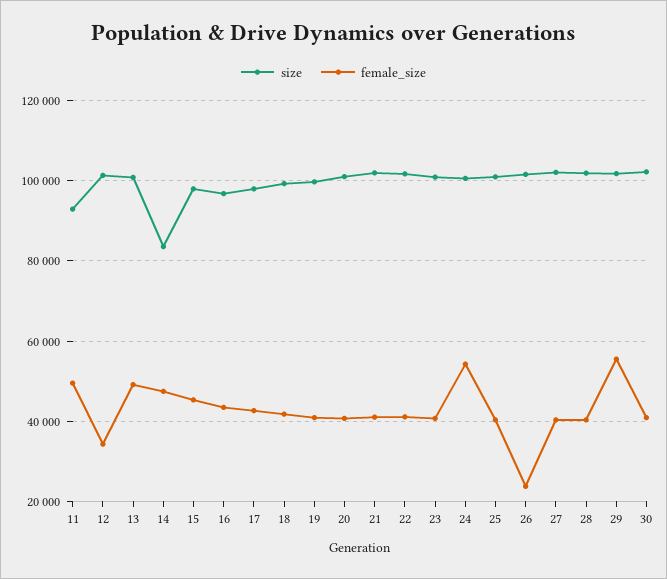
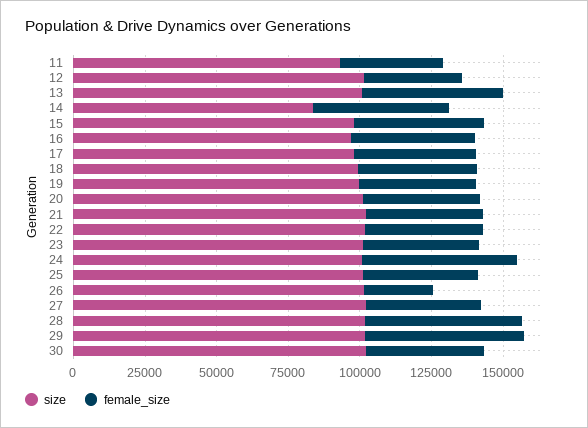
female_size, 11: 50000 -> 35000
female_size, 28: 40000 -> 55000

